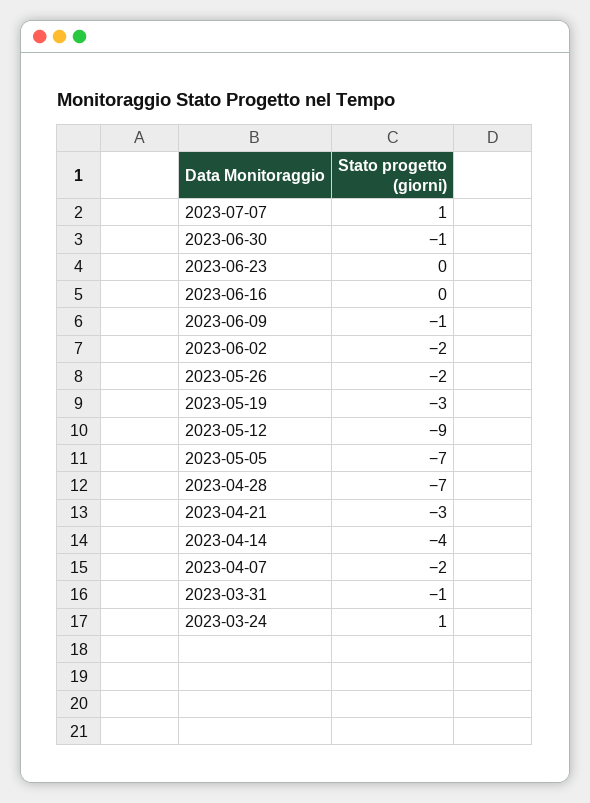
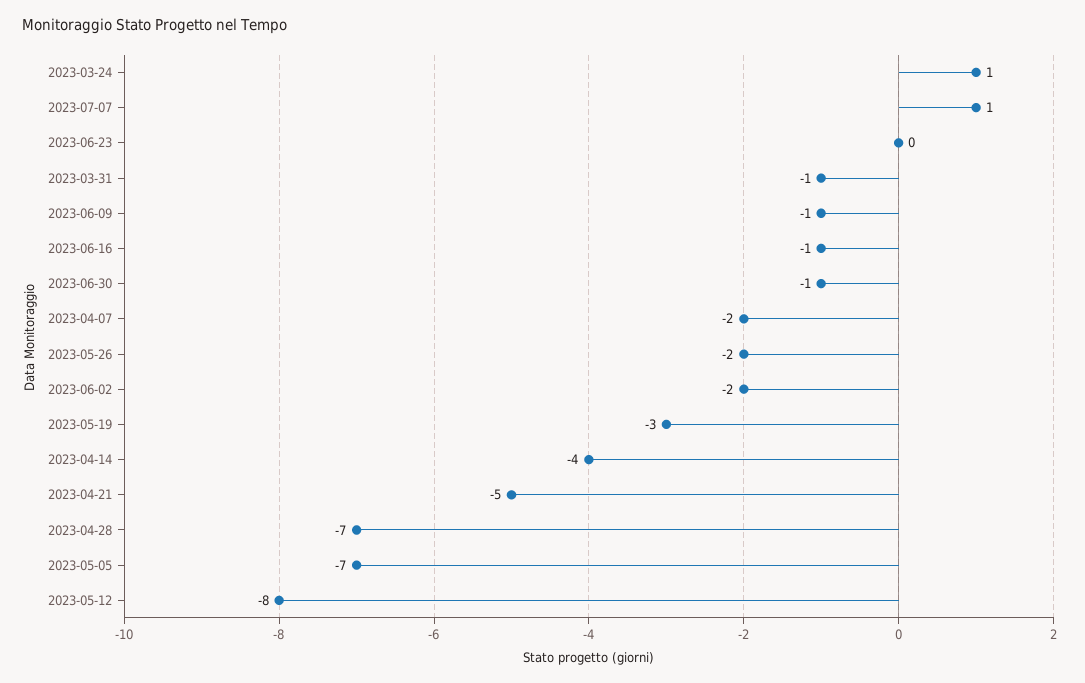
2023-06-16: 0 -> -1
2023-05-12: -9 -> -8
2023-04-21: -3 -> -5

